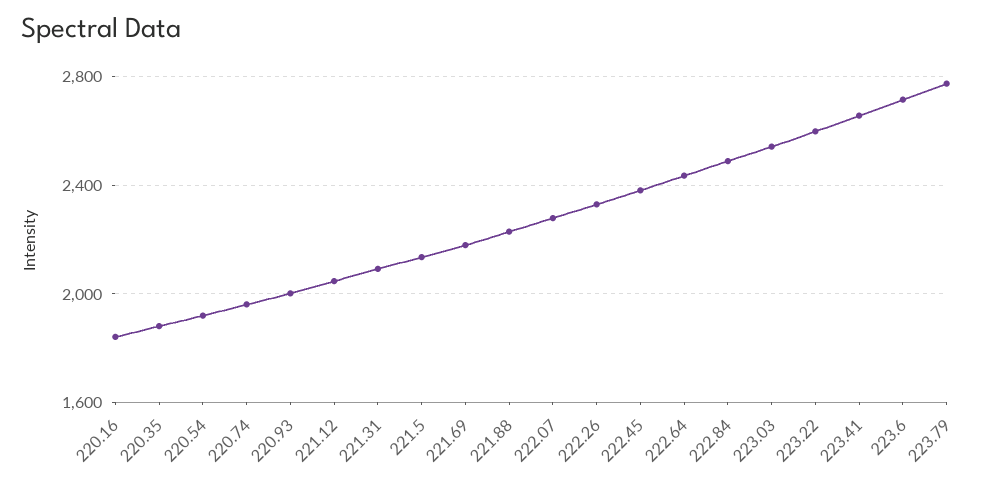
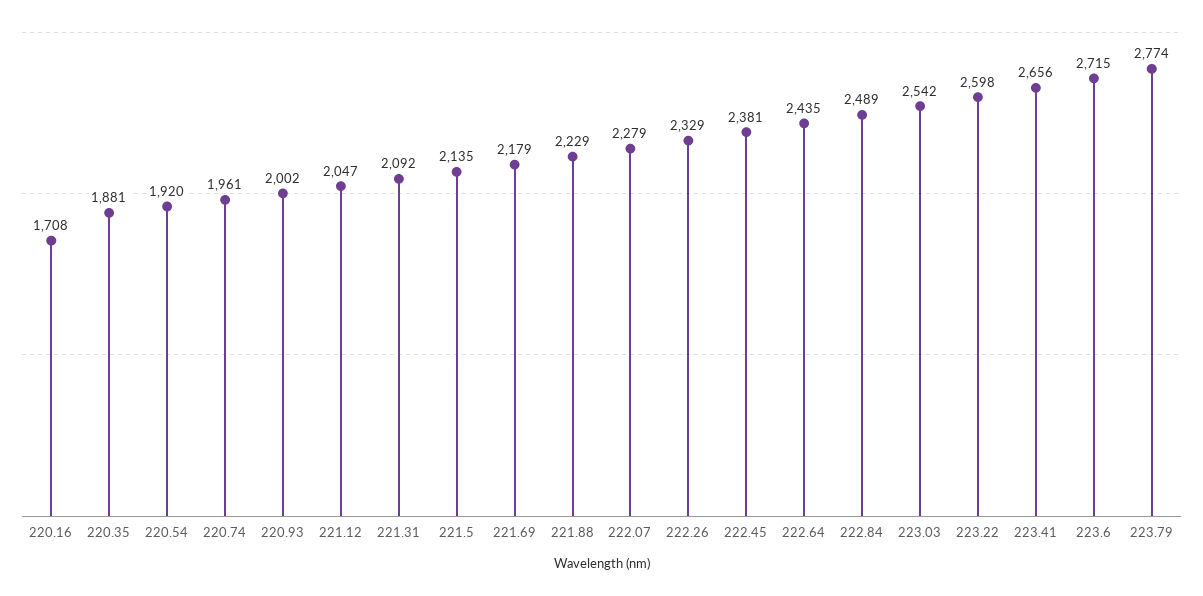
220.16: 1850 -> 1708

